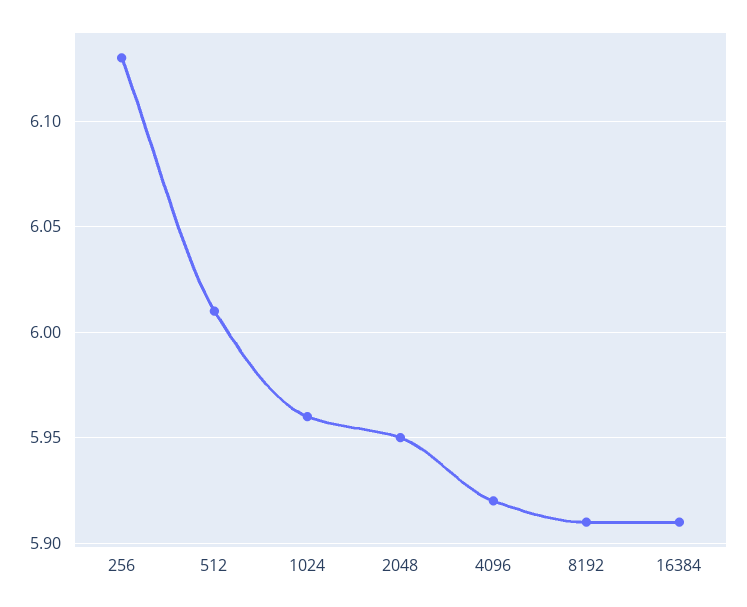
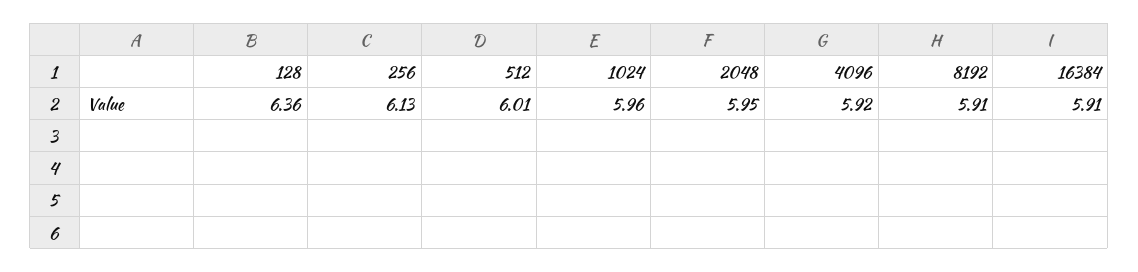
128: none -> 6.36

